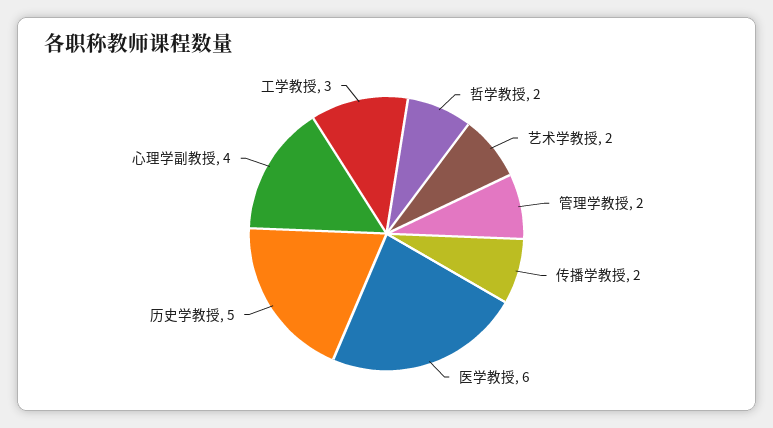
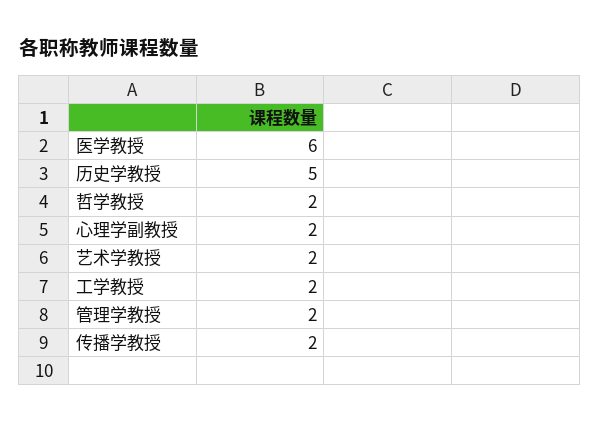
心理学副教授: 4 -> 2
工学教授: 3 -> 2

